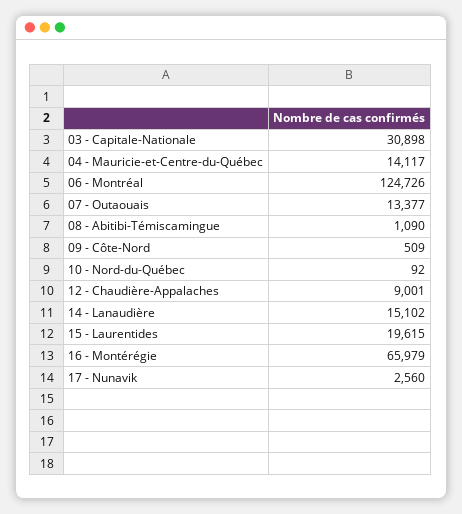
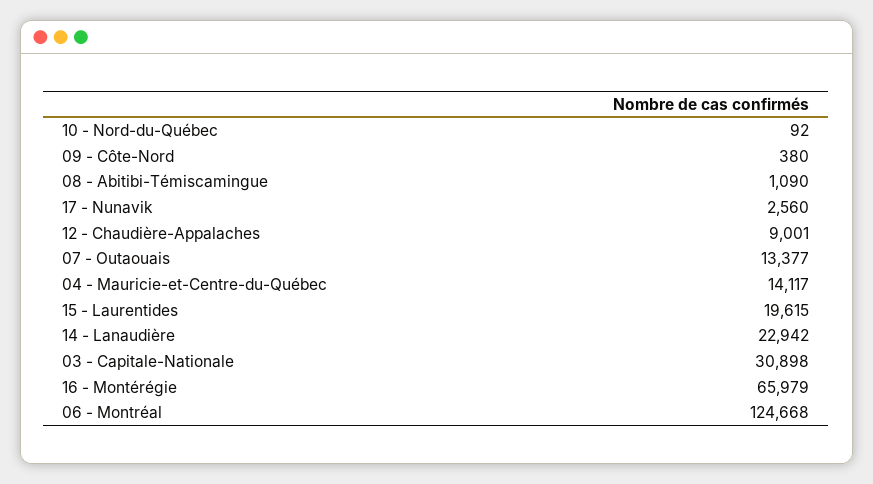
06 - Montréal: 124726 -> 124668
09 - Côte-Nord: 509 -> 380
14 - Lanaudière: 15102 -> 22942

